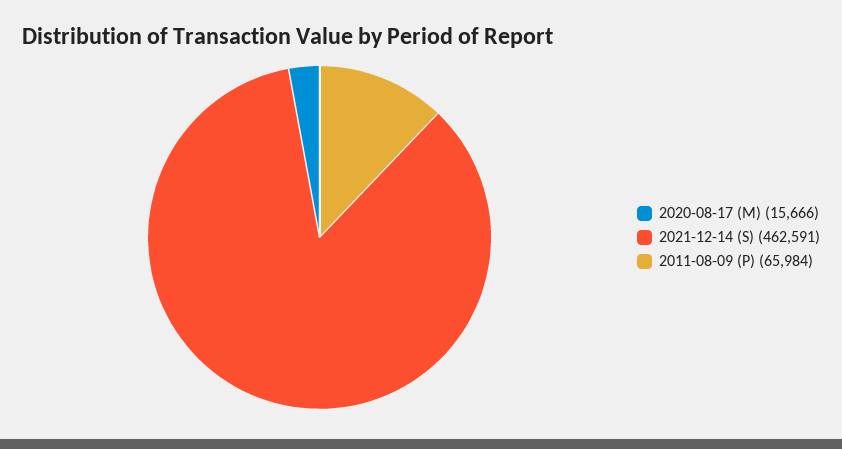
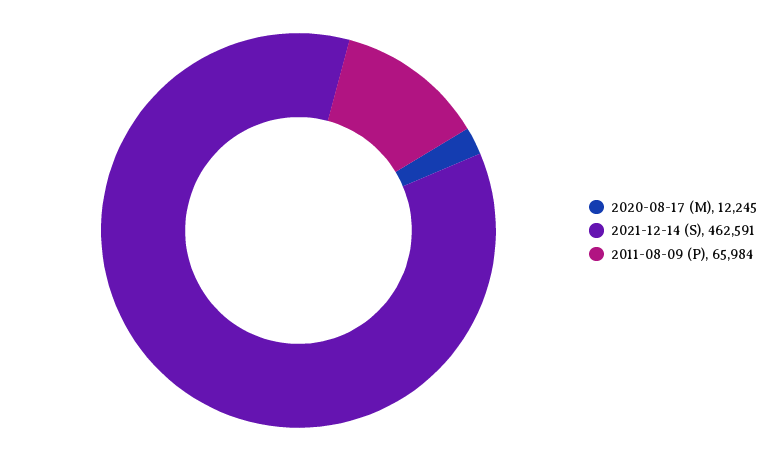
2020-08-17 (M): 15666 -> 12245

